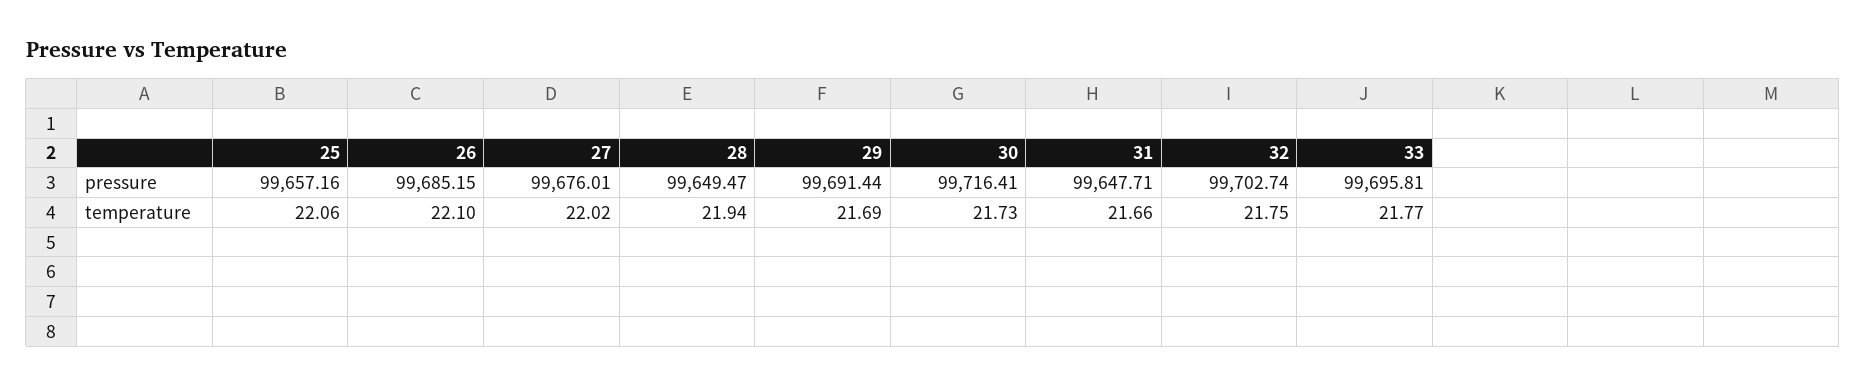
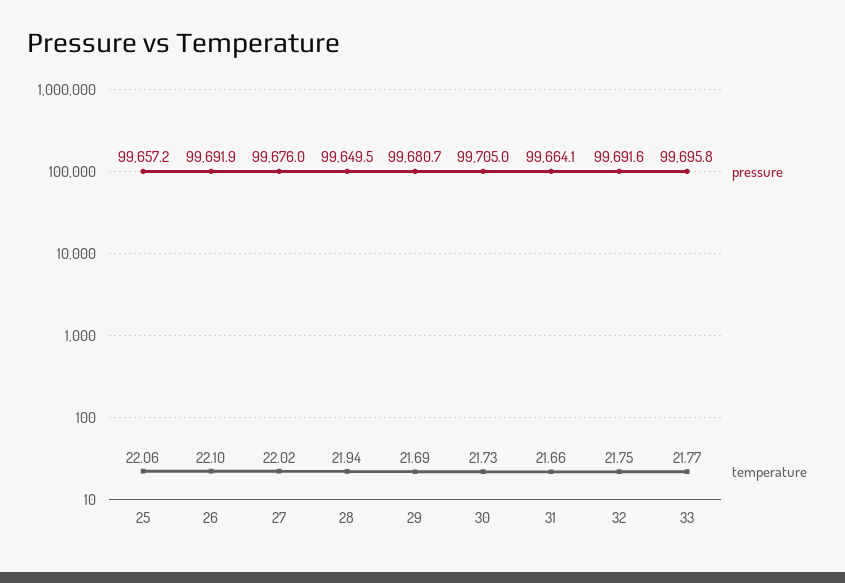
pressure, 26: 99685.15 -> 99691.9
pressure, 29: 99691.44 -> 99680.7
pressure, 30: 99716.41 -> 99705
pressure, 31: 99647.71 -> 99664.1
pressure, 32: 99702.74 -> 99691.6

